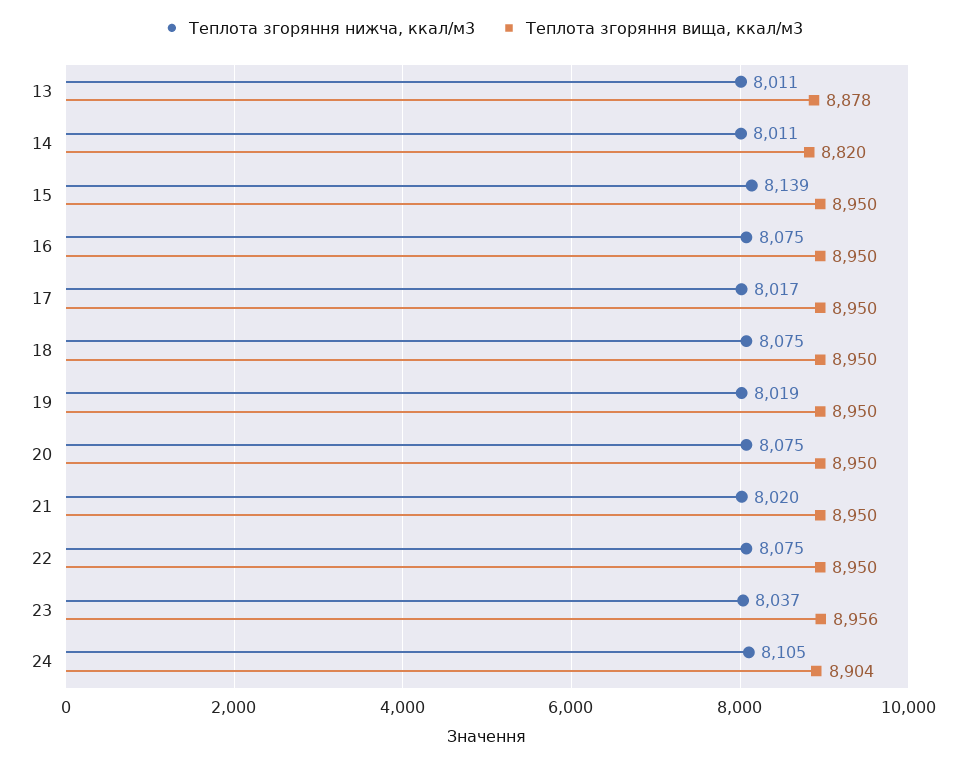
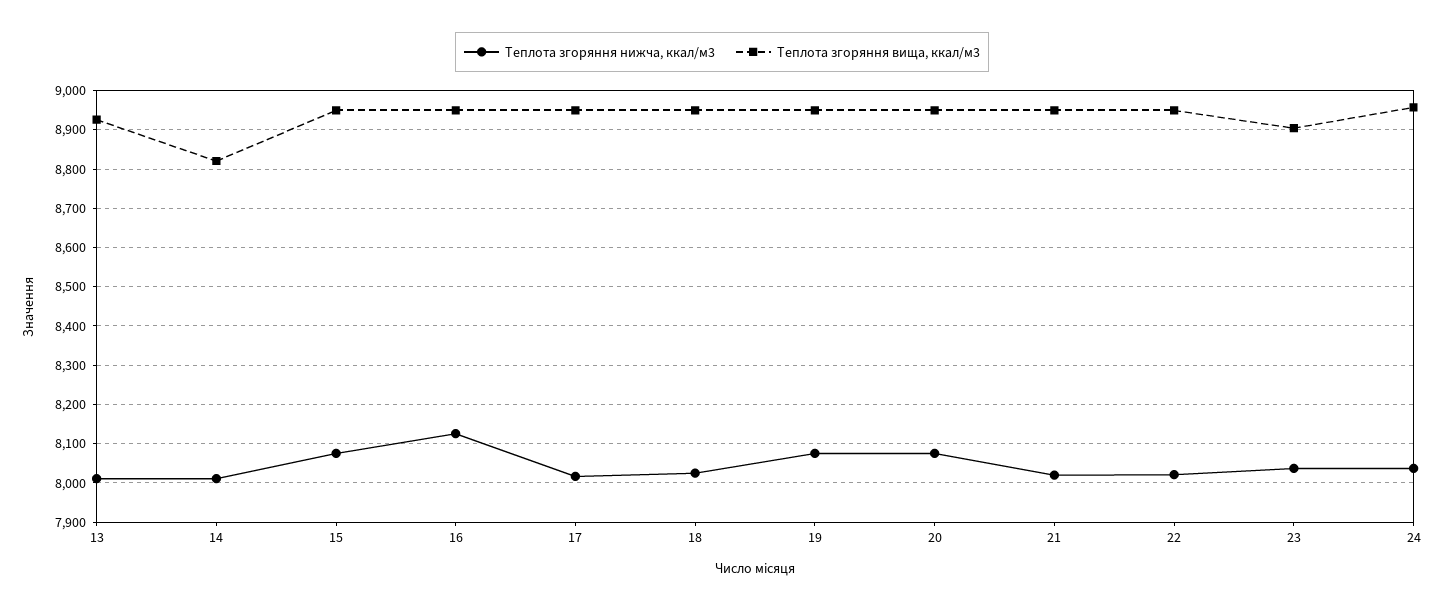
Теплота згоряння вища, ккал/м3, 13: 8878 -> 8920
Теплота згоряння нижча, ккал/м3, 15: 8139 -> 8080
Теплота згоряння нижча, ккал/м3, 16: 8075 -> 8120
Теплота згоряння нижча, ккал/м3, 18: 8075 -> 8020
Теплота згоряння нижча, ккал/м3, 19: 8019 -> 8080
Теплота згоряння нижча, ккал/м3, 22: 8075 -> 8020
Теплота згоряння вища, ккал/м3, 23: 8956 -> 8900
Теплота згоряння нижча, ккал/м3, 24: 8105 -> 8040
Теплота згоряння вища, ккал/м3, 24: 8904 -> 8960

